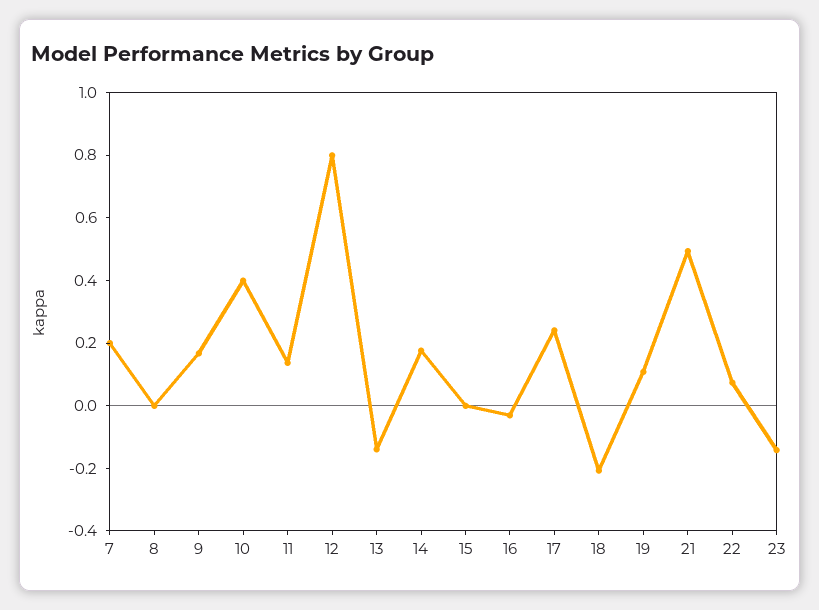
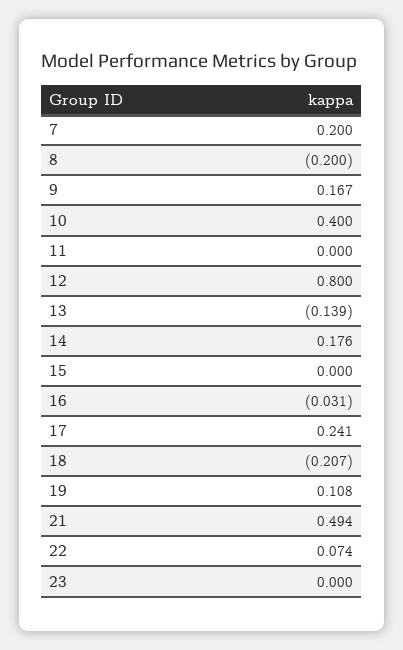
8: 0 -> -0.2
11: 0.15 -> 0
23: -0.15 -> 0

